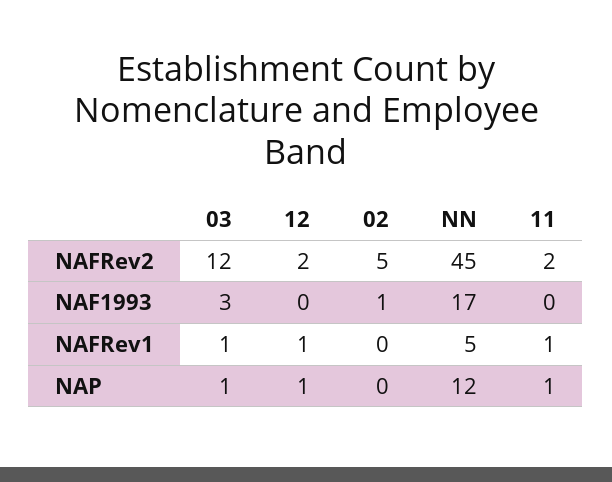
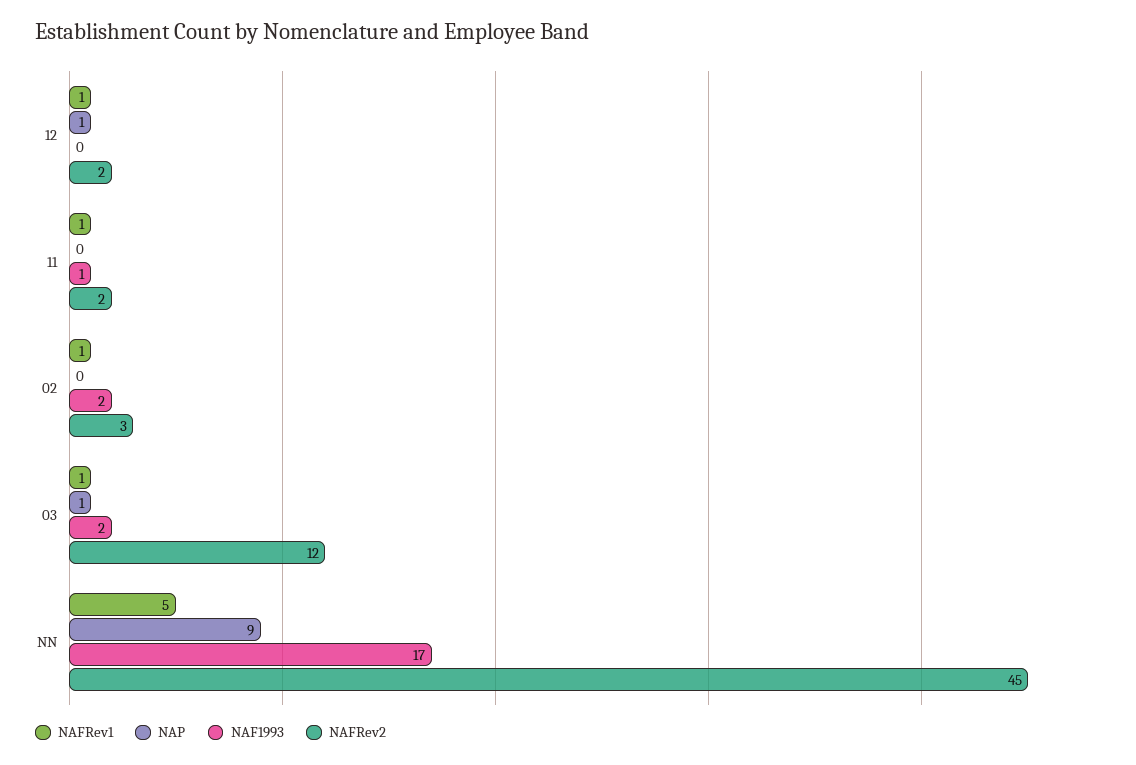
NAFRev2, 02: 5 -> 3
NAF1993, 03: 3 -> 2
NAF1993, 02: 1 -> 2
NAF1993, 11: 0 -> 1
NAFRev1, 02: 0 -> 1
NAP, NN: 12 -> 9
NAP, 11: 1 -> 0

